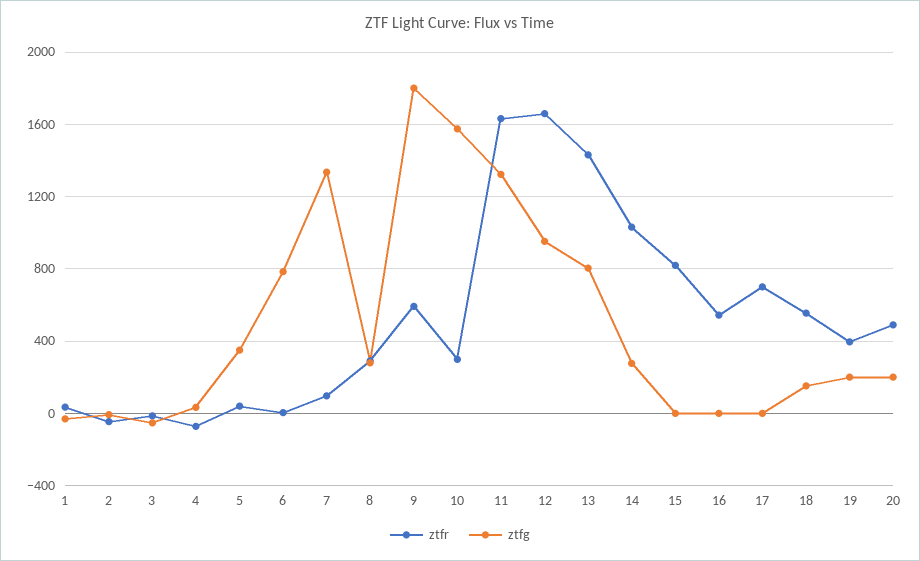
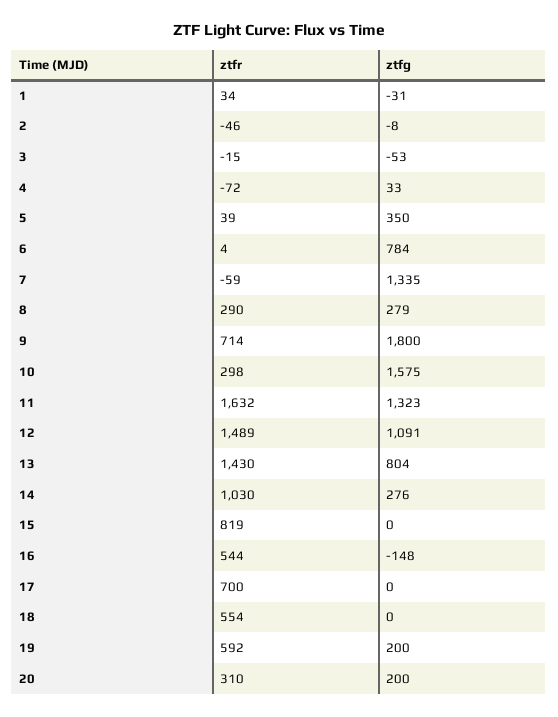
ztfr, 7: 100 -> -59
ztfr, 9: 600 -> 714
ztfr, 12: 1650 -> 1489
ztfg, 12: 950 -> 1091
ztfg, 16: 0 -> -148
ztfg, 18: 150 -> 0
ztfr, 19: 400 -> 592
ztfr, 20: 500 -> 310

